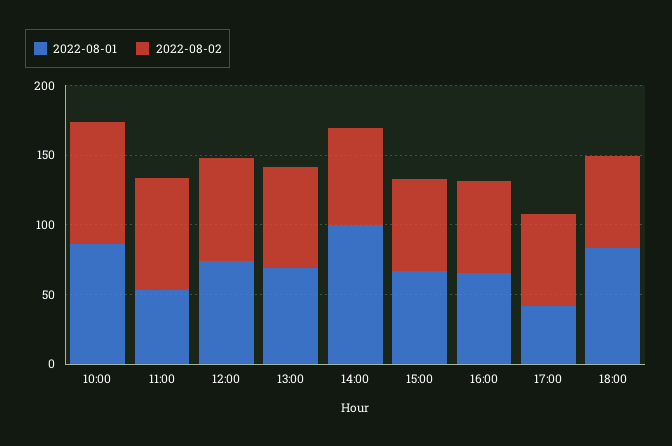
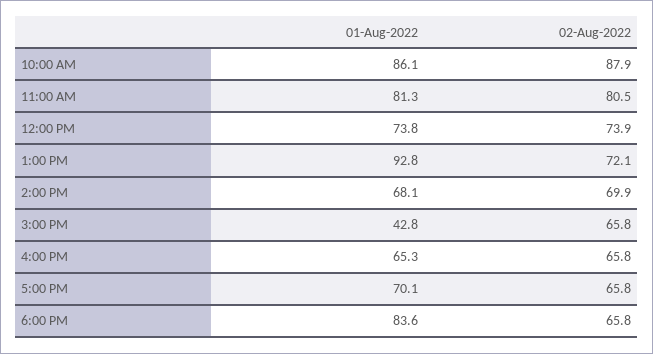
2022-08-01, 11:00: 50 -> 81.3
2022-08-01, 13:00: 70 -> 92.8
2022-08-01, 14:00: 100 -> 68.1
2022-08-01, 15:00: 70 -> 42.8
2022-08-01, 17:00: 40 -> 70.1

